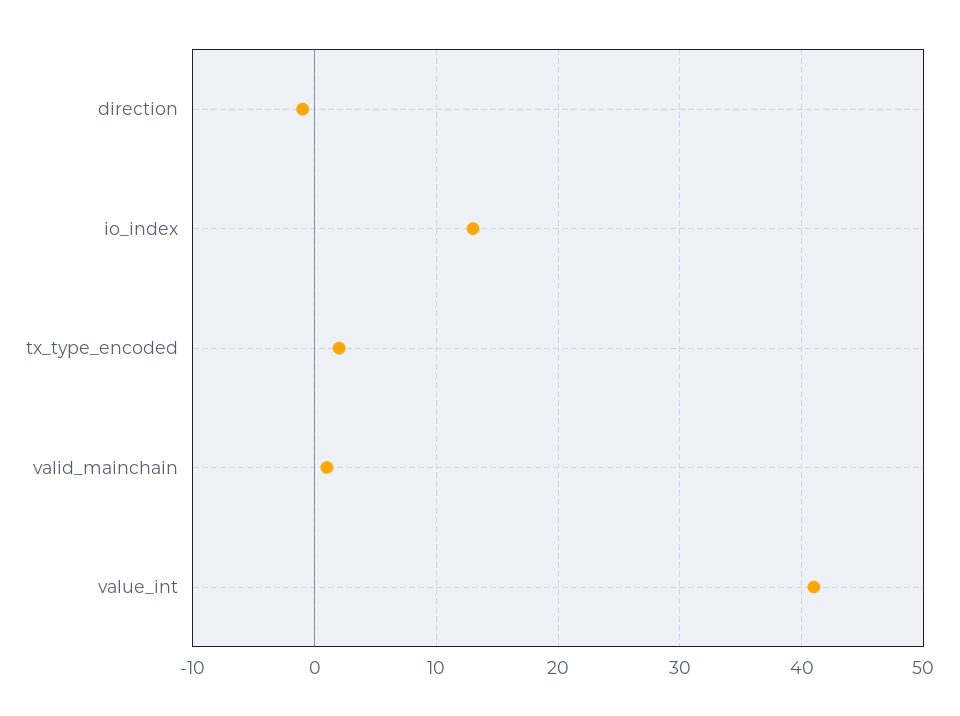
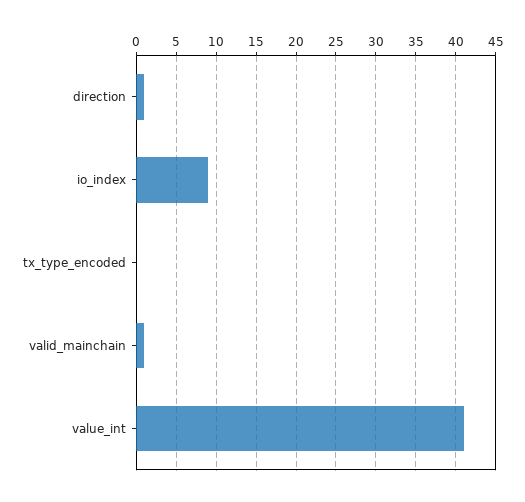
direction: -1 -> 1
io_index: 13 -> 9
tx_type_encoded: 2 -> 0

